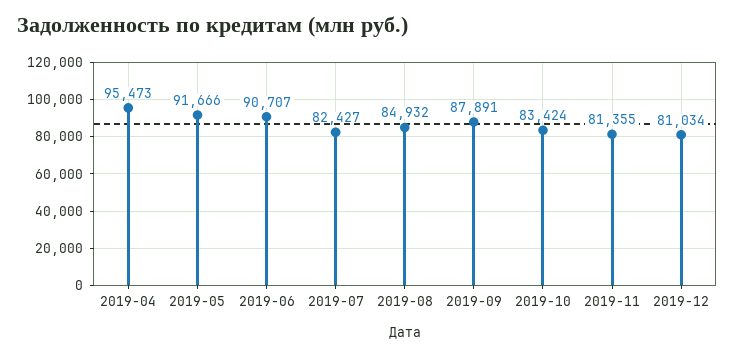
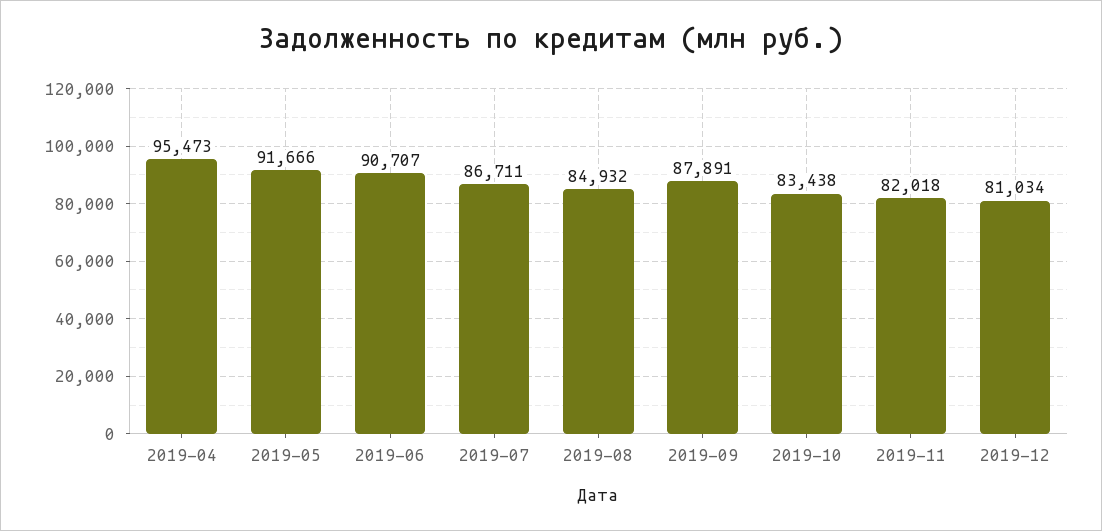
2019-07: 82427 -> 86711
2019-10: 83424 -> 83438
2019-11: 81355 -> 82018

